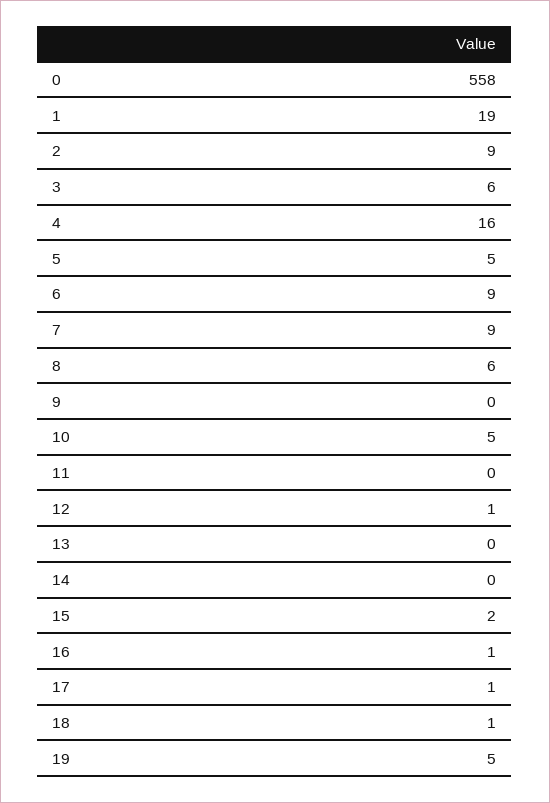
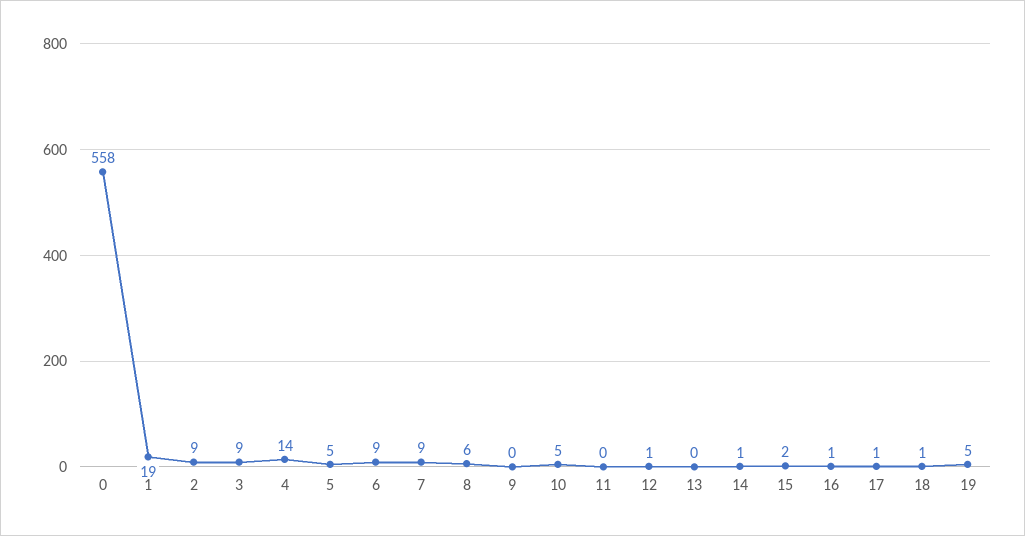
3: 6 -> 9
4: 16 -> 14
14: 0 -> 1

